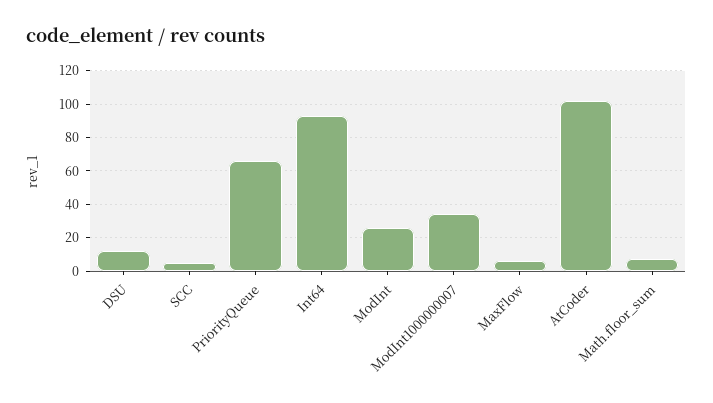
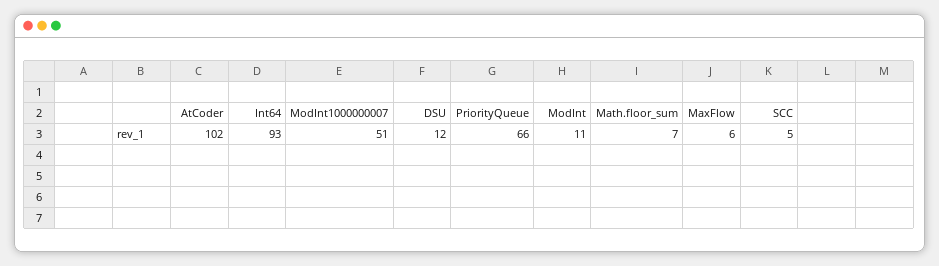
ModInt: 25 -> 11
ModInt1000000007: 35 -> 51

